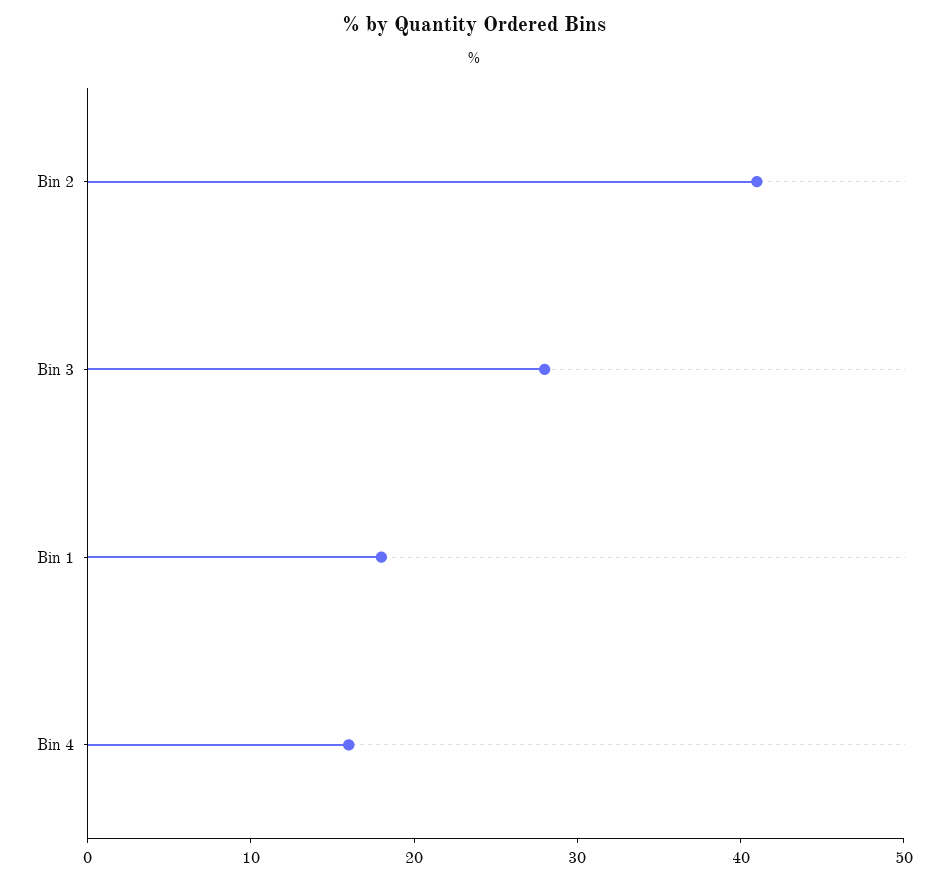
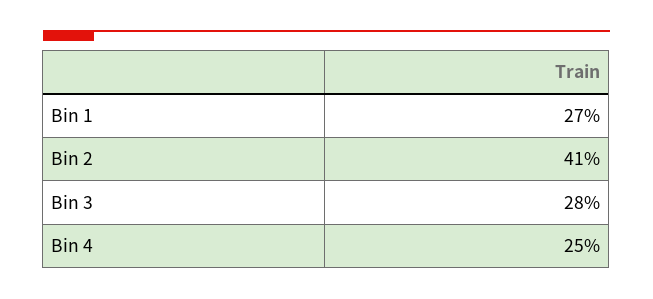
Bin 1: 18 -> 27
Bin 4: 16 -> 25

